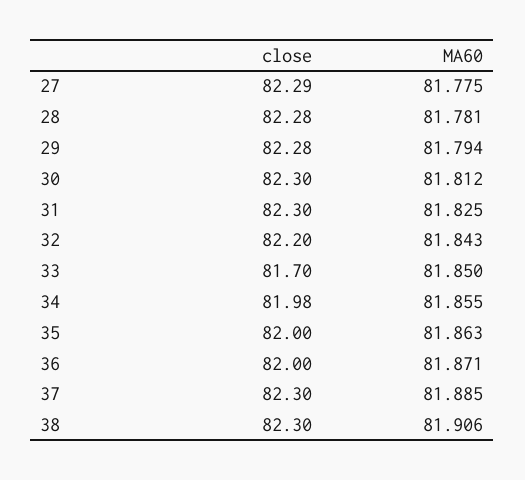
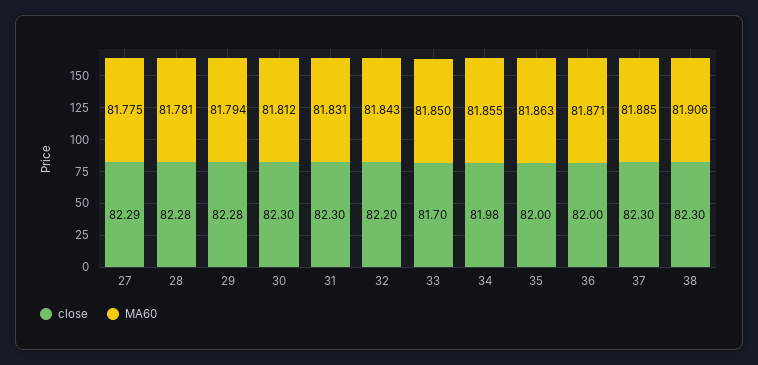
MA60, 31: 81.825 -> 81.831

